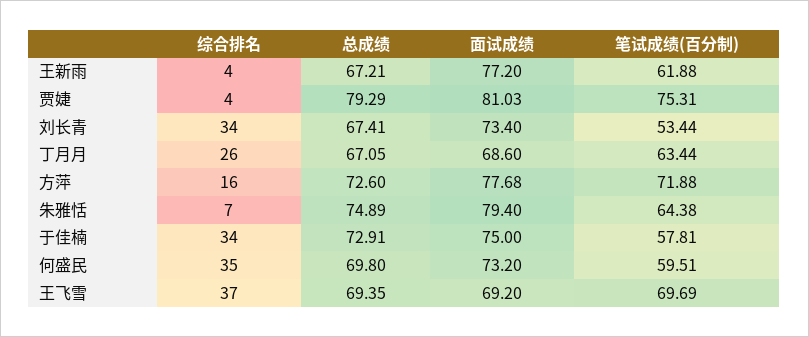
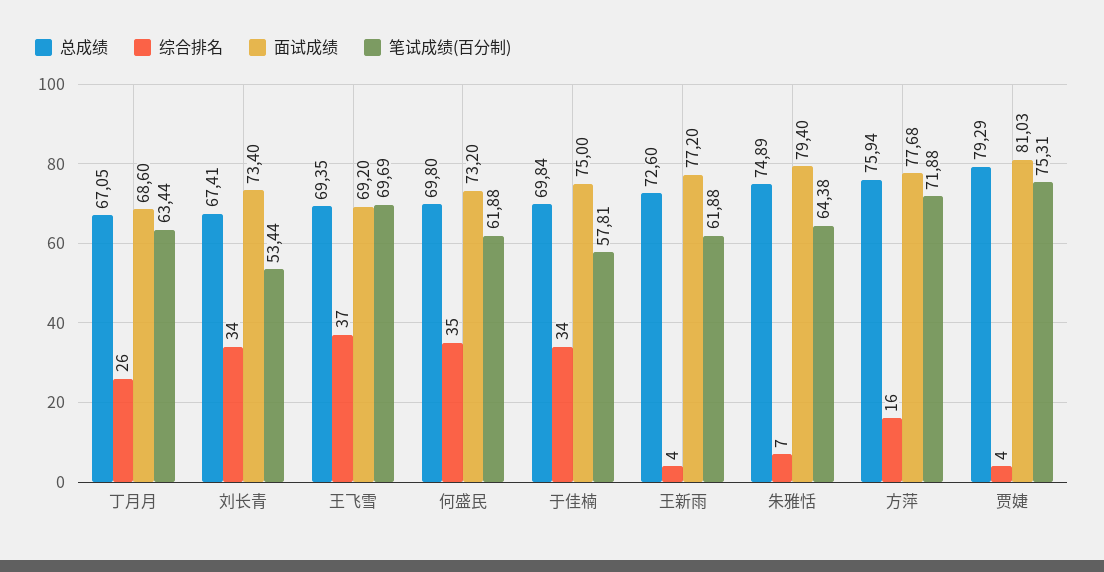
总成绩, 王新雨: 67.21 -> 72.6
总成绩, 方萍: 72.6 -> 75.94
总成绩, 于佳楠: 72.91 -> 69.84
笔试成绩(百分制), 何盛民: 59.51 -> 61.88

